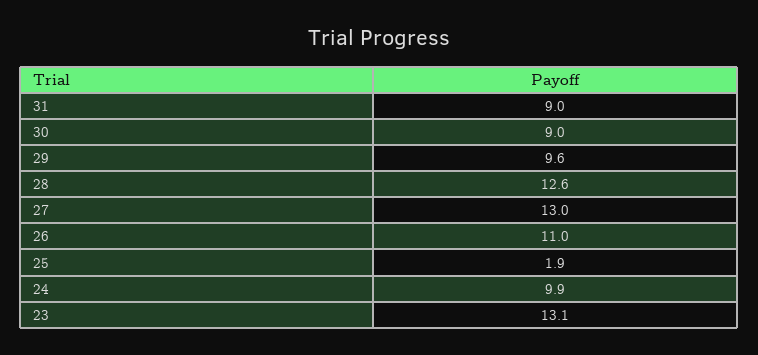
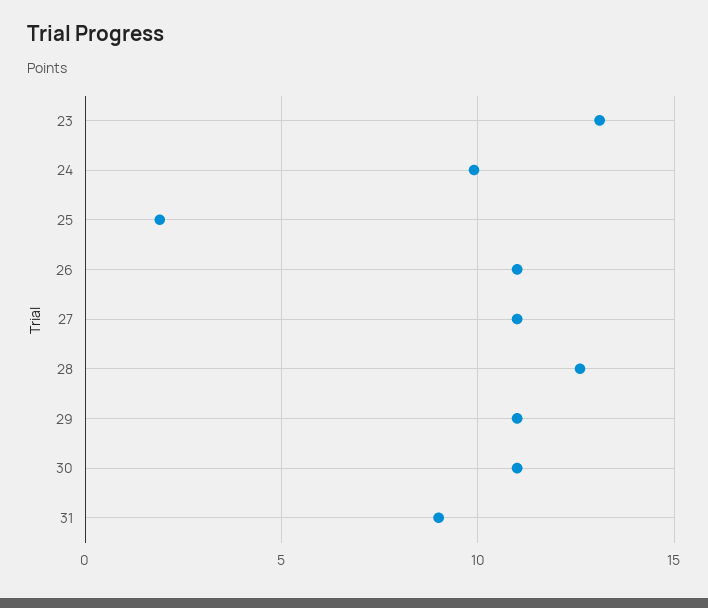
30: 9 -> 11
29: 9.6 -> 11
27: 13 -> 11

